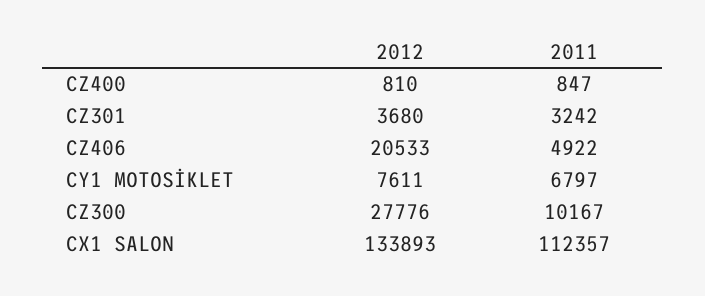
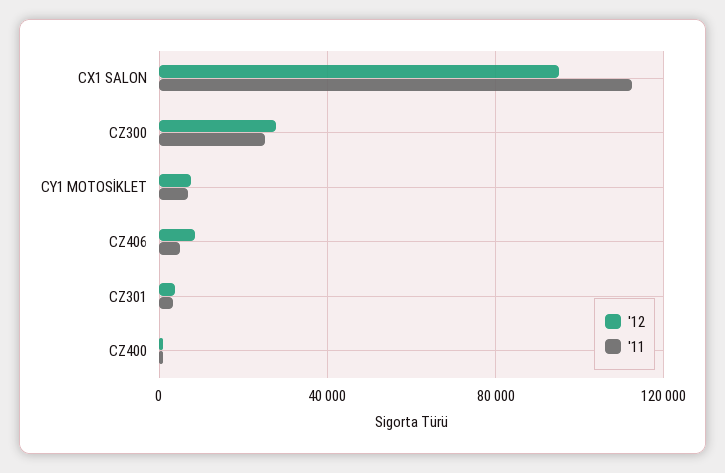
2012, CZ406: 20533 -> 10000
2011, CZ300: 10167 -> 25000
2012, CX1 SALON: 133893 -> 95000

